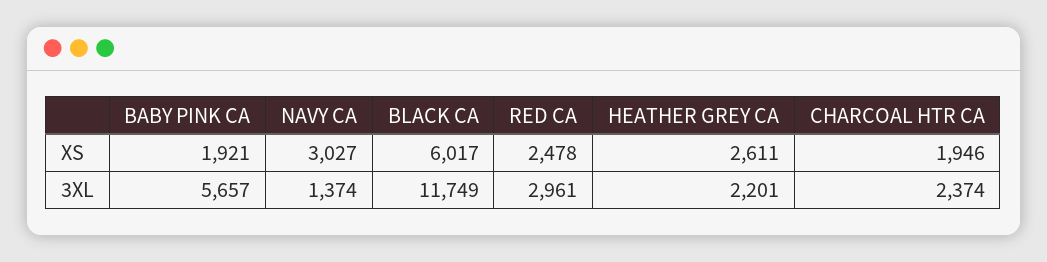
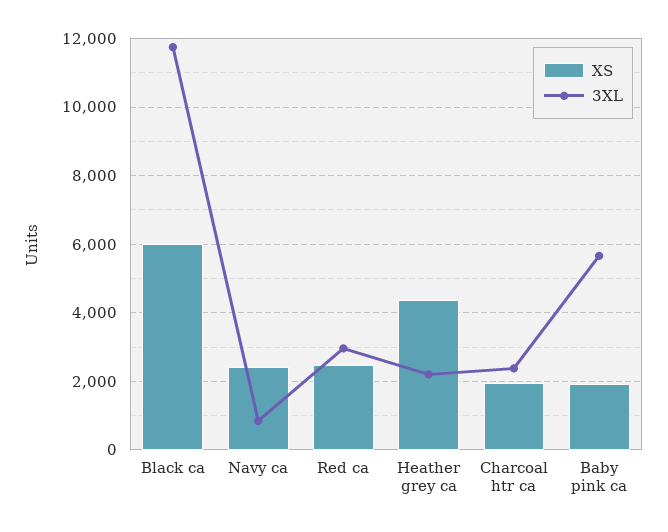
XS, NAVY CA: 3027 -> 2400
XS, HEATHER GREY CA: 2611 -> 4400
3XL, NAVY CA: 1374 -> 800

